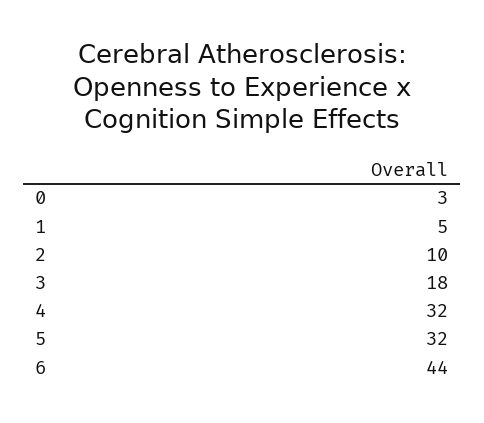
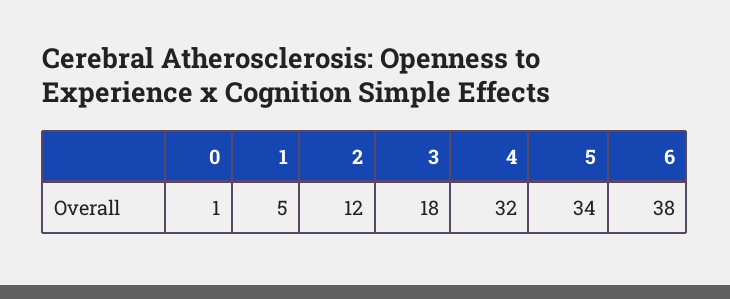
0: 3 -> 1
2: 10 -> 12
5: 32 -> 34
6: 44 -> 38

